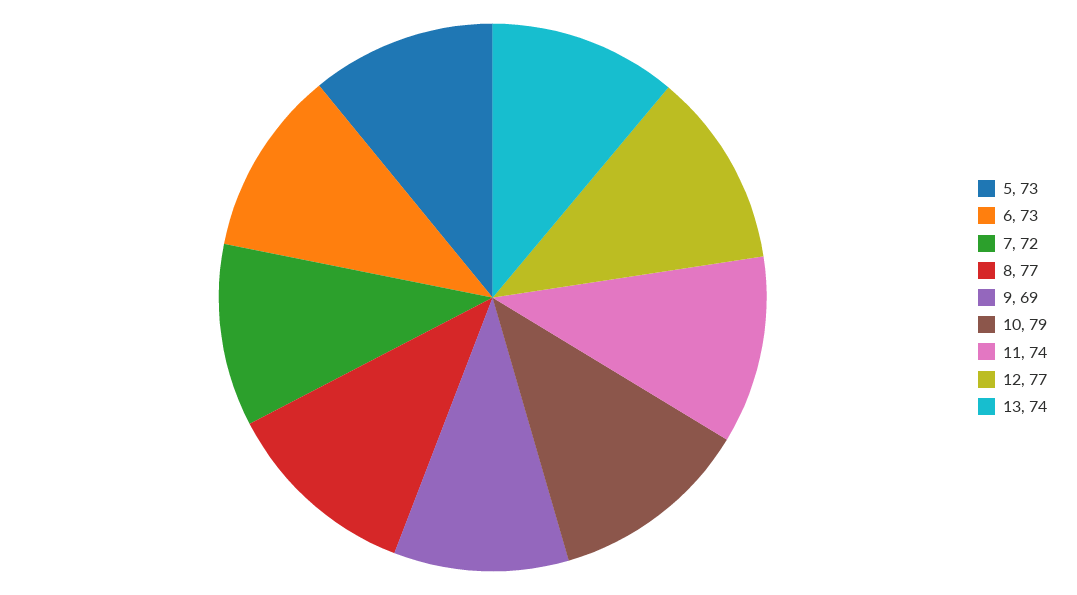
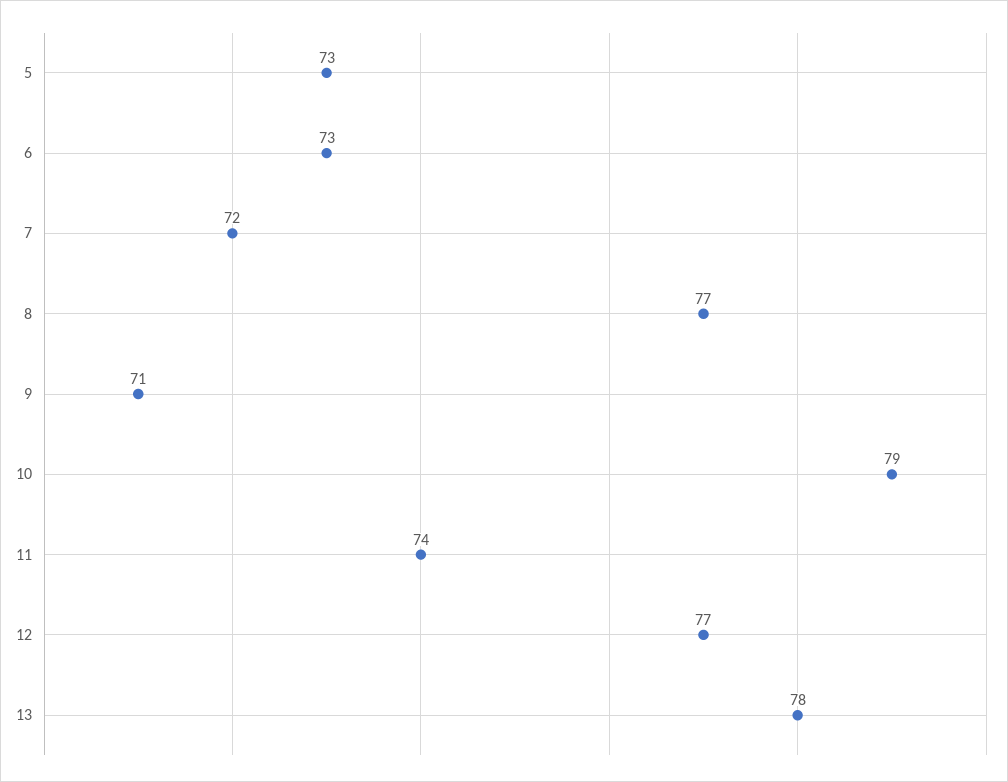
9: 69 -> 71
13: 74 -> 78

